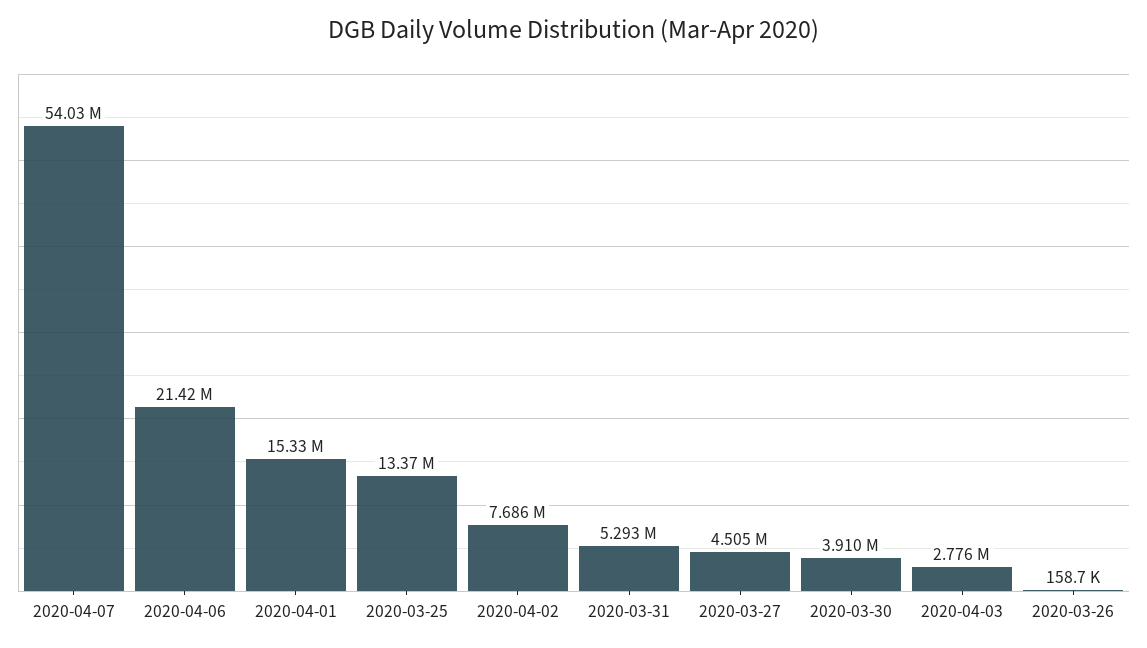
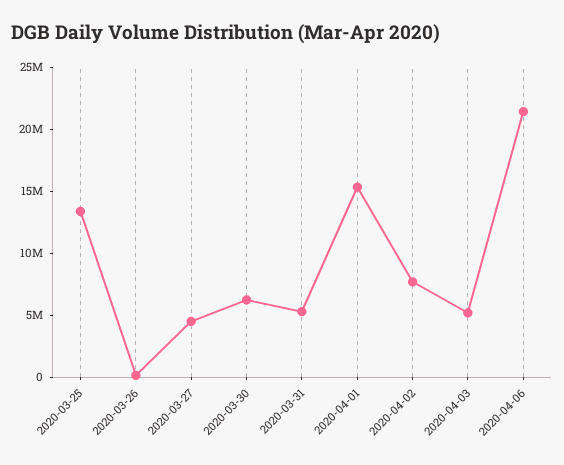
2020-04-07: 54030000 -> none
2020-03-30: 3910000 -> 6000000
2020-04-03: 2776000 -> 5000000

